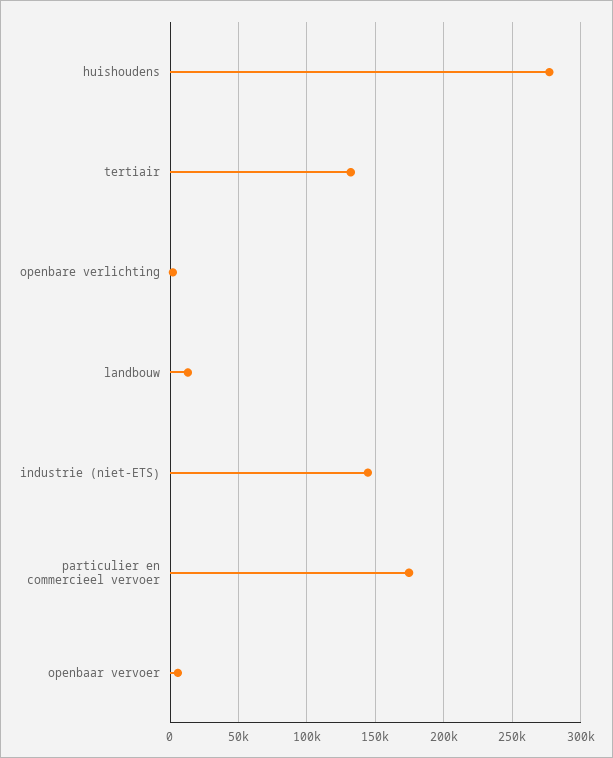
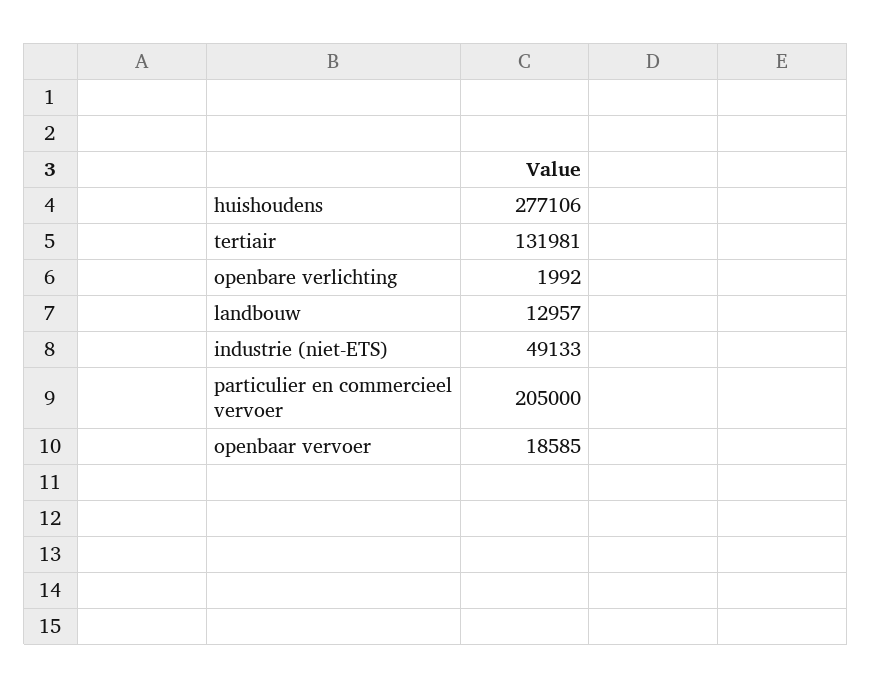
industrie (niet-ETS): 145000 -> 49133
particulier en commercieel vervoer: 175000 -> 205000
openbaar vervoer: 5000 -> 18585

